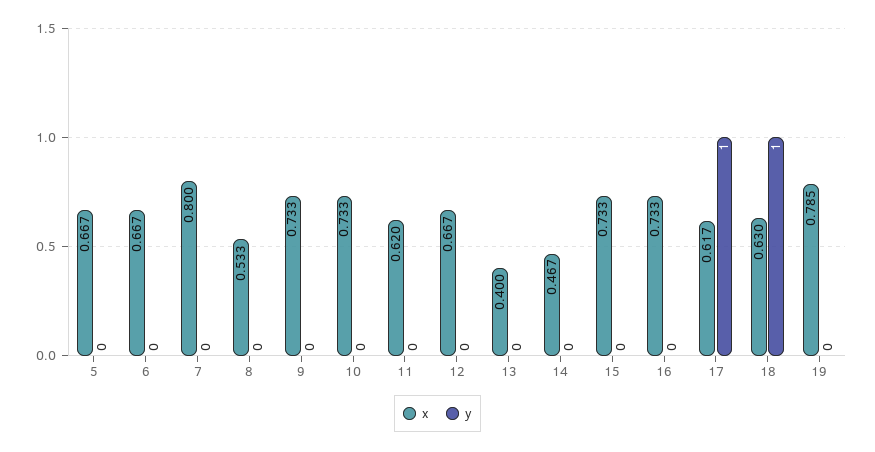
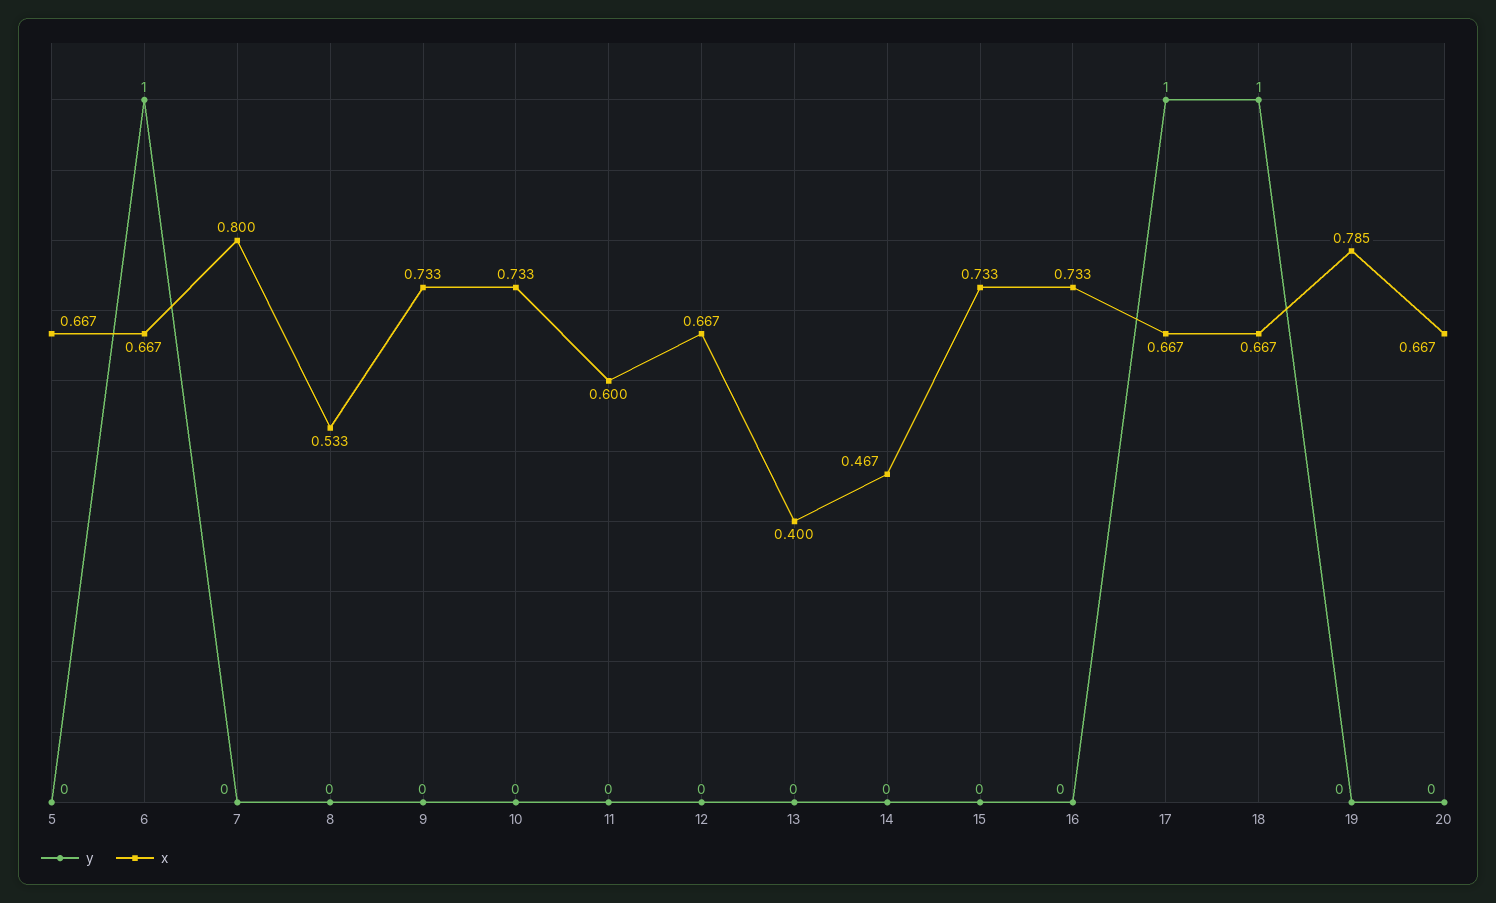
y, 6: 0 -> 1
x, 11: 0.62 -> 0.6
x, 17: 0.617 -> 0.667
x, 18: 0.63 -> 0.667
y, 20: none -> 0
x, 20: none -> 0.667

